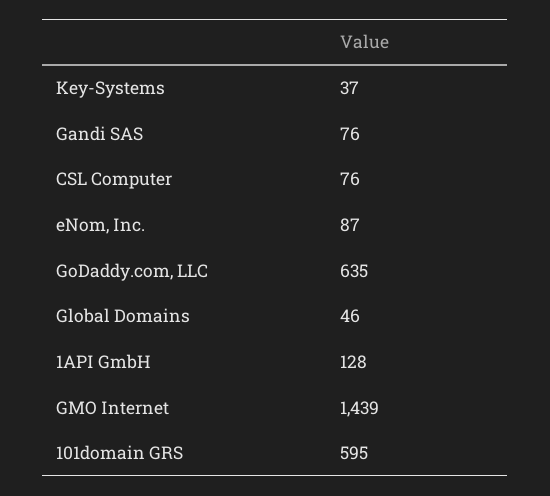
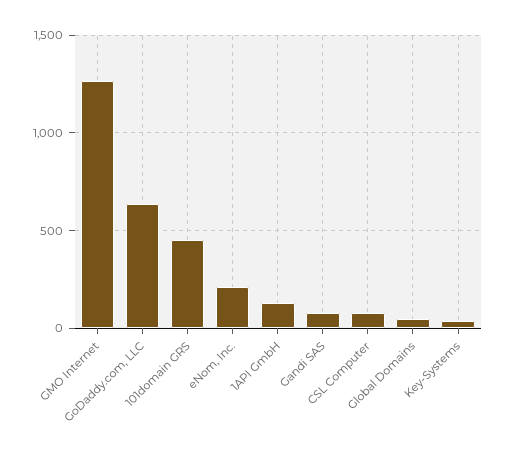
eNom, Inc.: 87 -> 200
GMO Internet: 1439 -> 1250
101domain GRS: 595 -> 450

